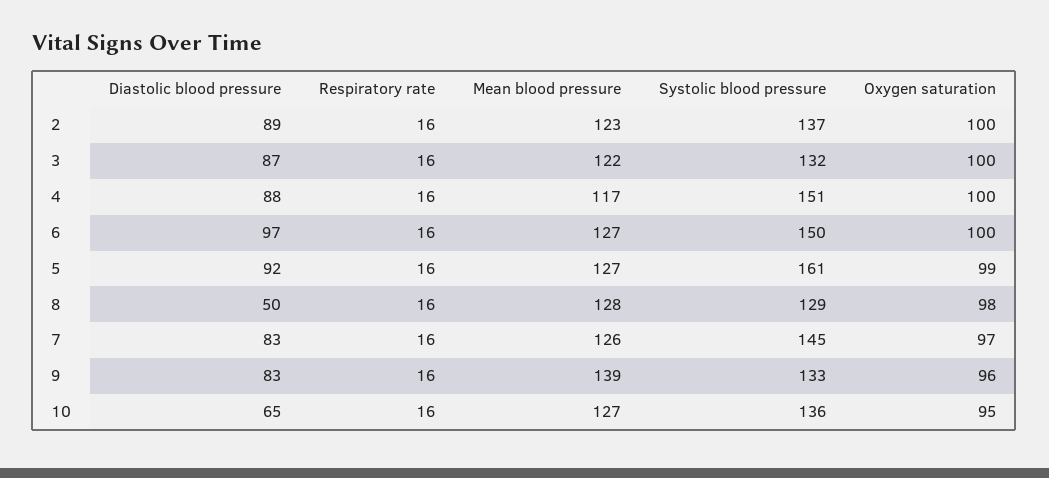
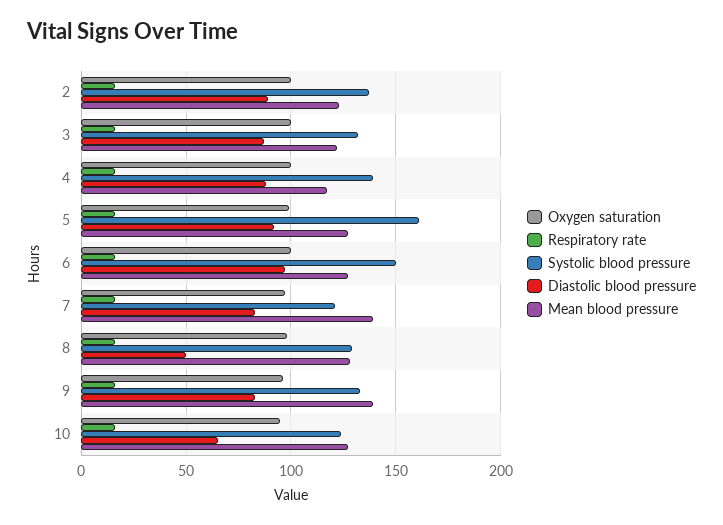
Systolic blood pressure, 4: 151 -> 140
Mean blood pressure, 7: 126 -> 140
Systolic blood pressure, 7: 145 -> 120
Systolic blood pressure, 10: 136 -> 125

